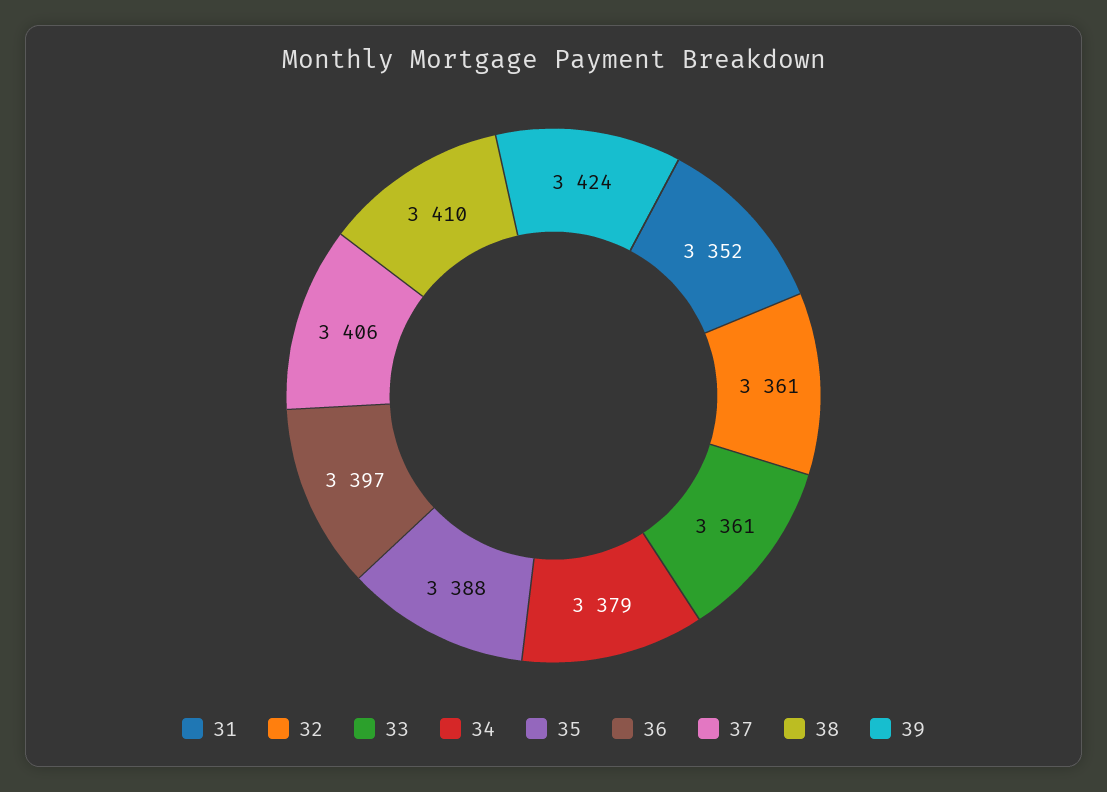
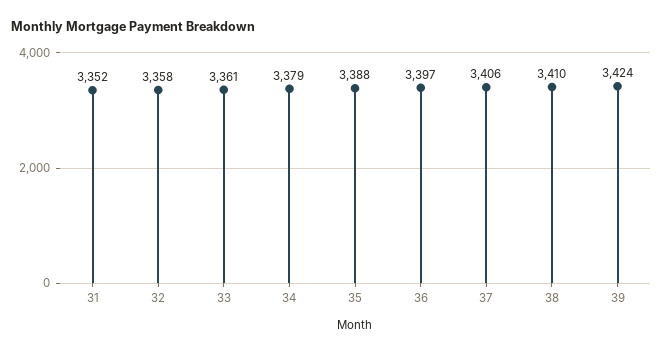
32: 3361 -> 3358

